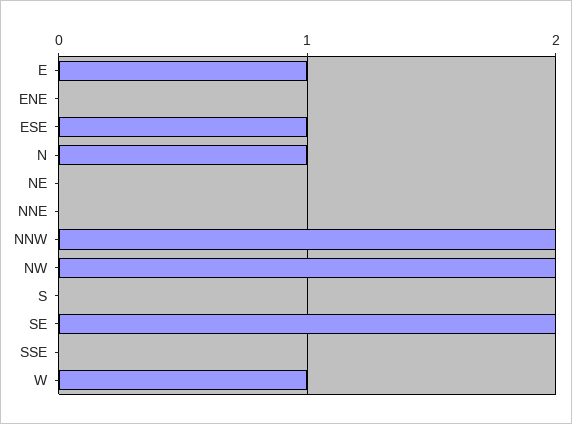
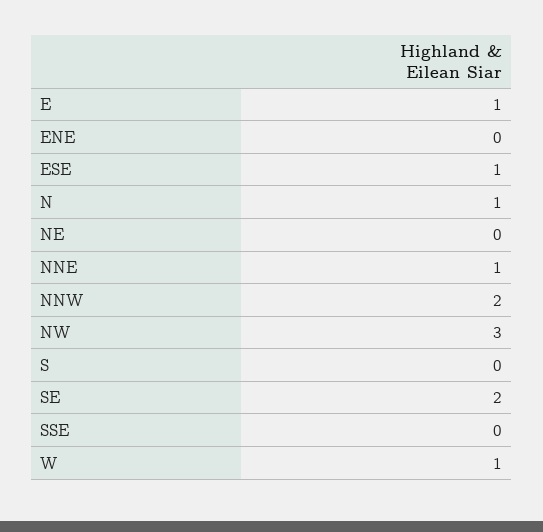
NNE: 0 -> 1
NW: 2 -> 3

